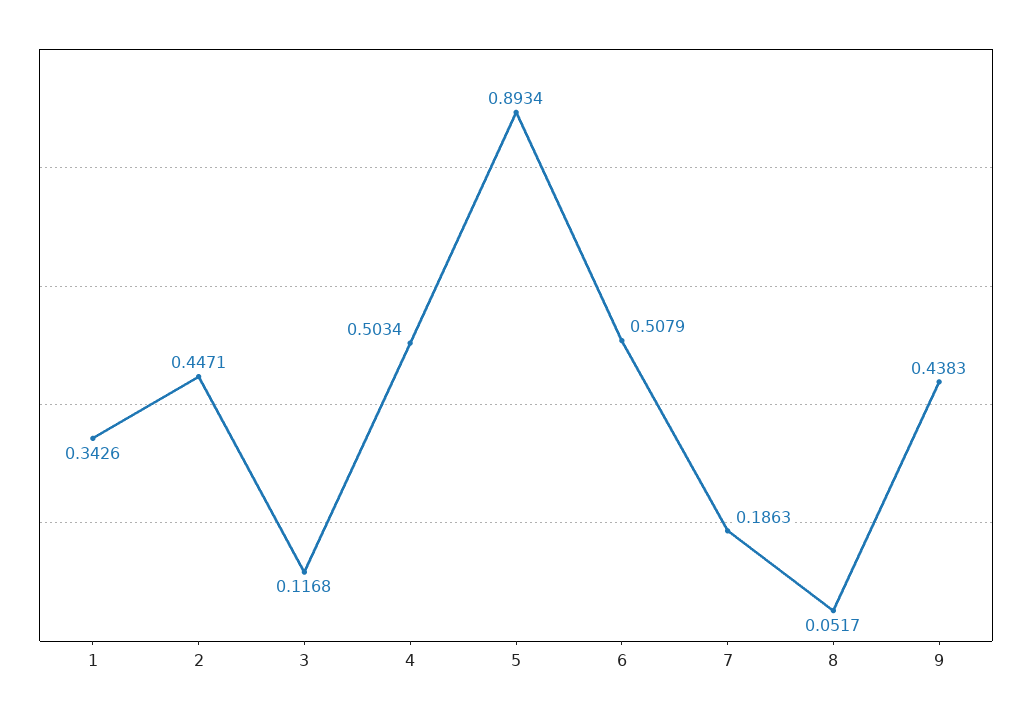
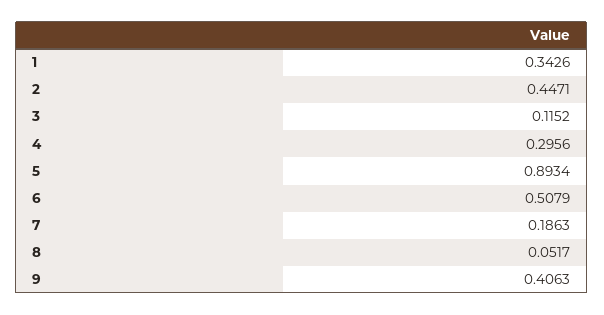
3: 0.1168 -> 0.1152
4: 0.5034 -> 0.2956
9: 0.4383 -> 0.4063

